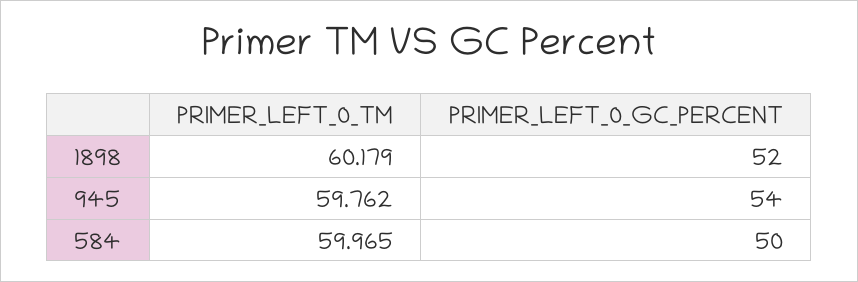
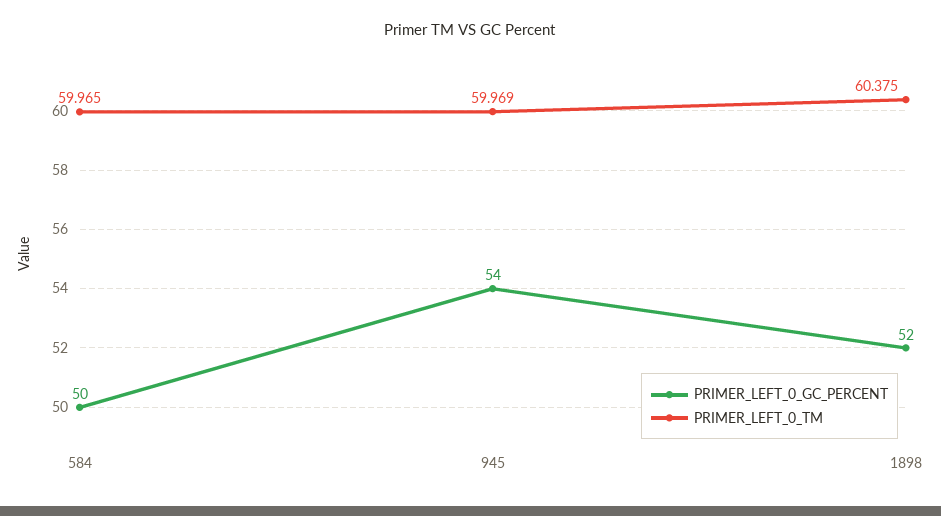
PRIMER_LEFT_0_TM, 1898: 60.179 -> 60.375
PRIMER_LEFT_0_TM, 945: 59.762 -> 59.969

